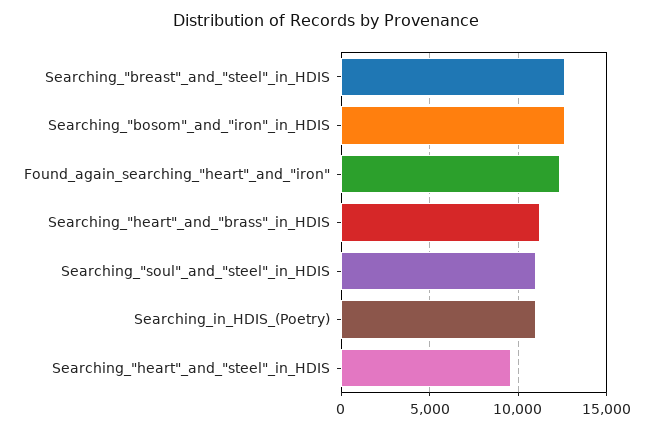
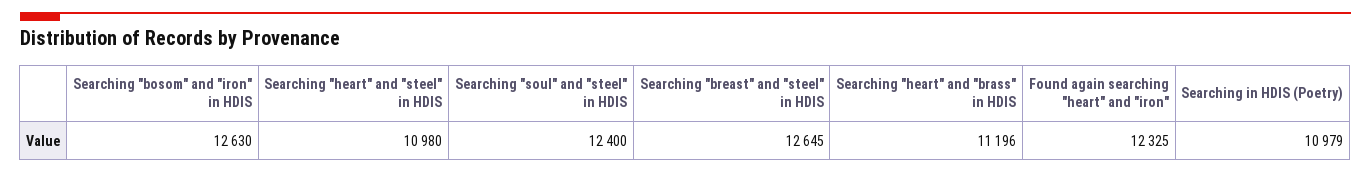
Searching_"soul"_and_"steel"_in_HDIS: 11000 -> 12400
Searching_"heart"_and_"steel"_in_HDIS: 9500 -> 10980

